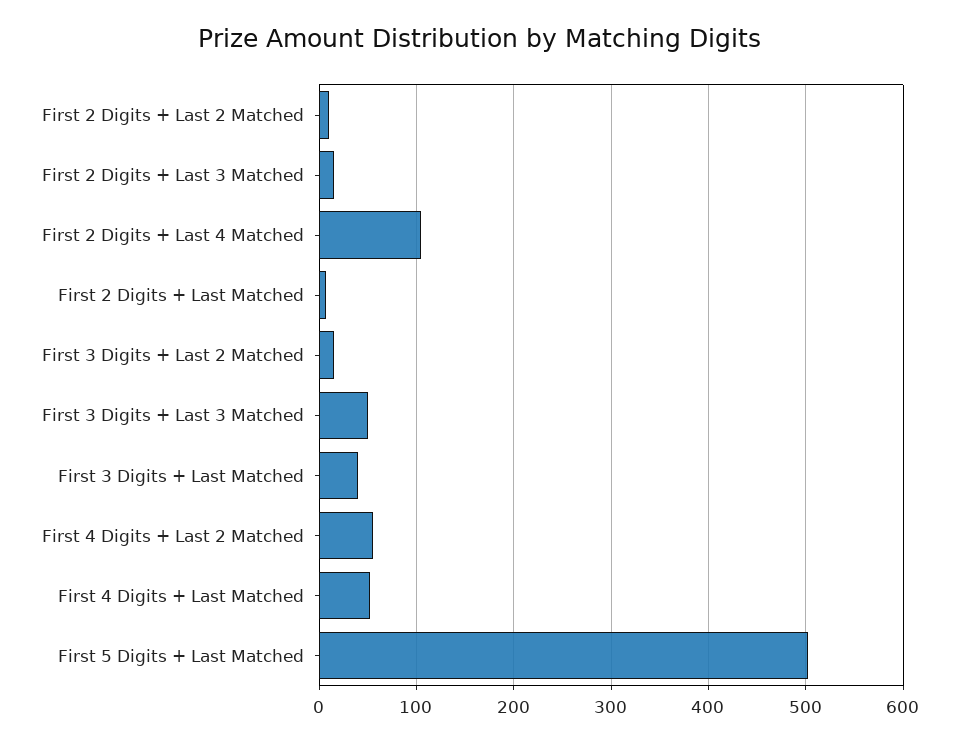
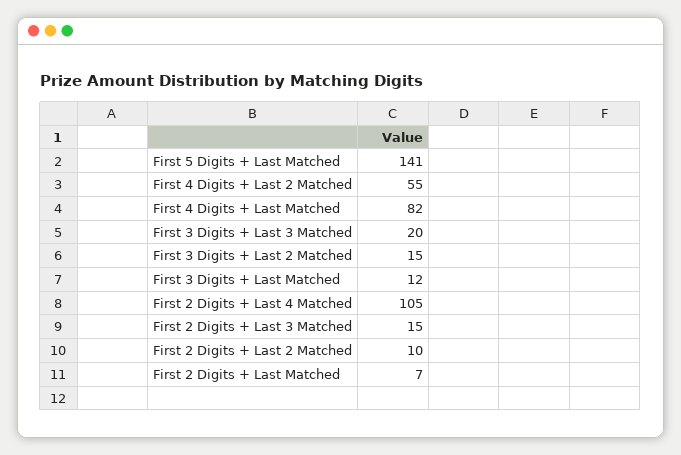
First 3 Digits + Last 3 Matched: 50 -> 20
First 3 Digits + Last Matched: 40 -> 12
First 4 Digits + Last Matched: 50 -> 82
First 5 Digits + Last Matched: 500 -> 141

